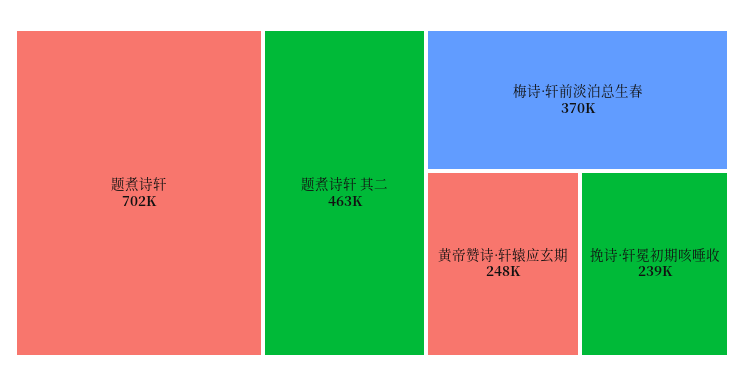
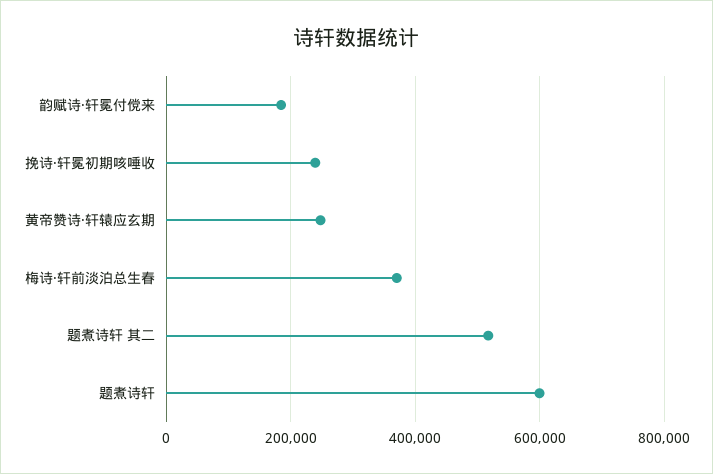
题煮诗轩: 702000 -> 600000
题煮诗轩 其二: 463000 -> 520000
韵赋诗·轩冕付傥来: none -> 180000

